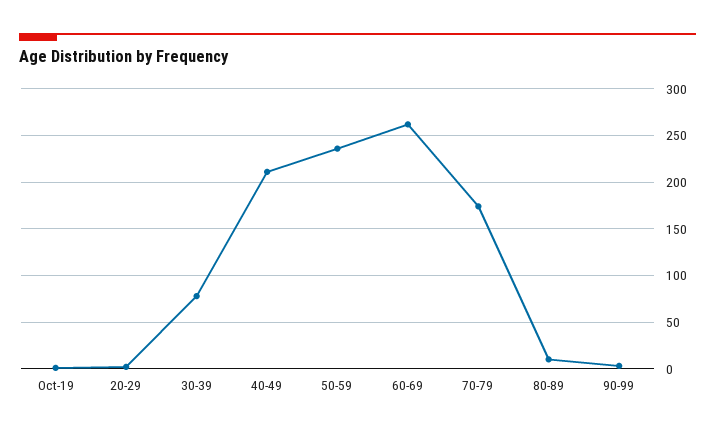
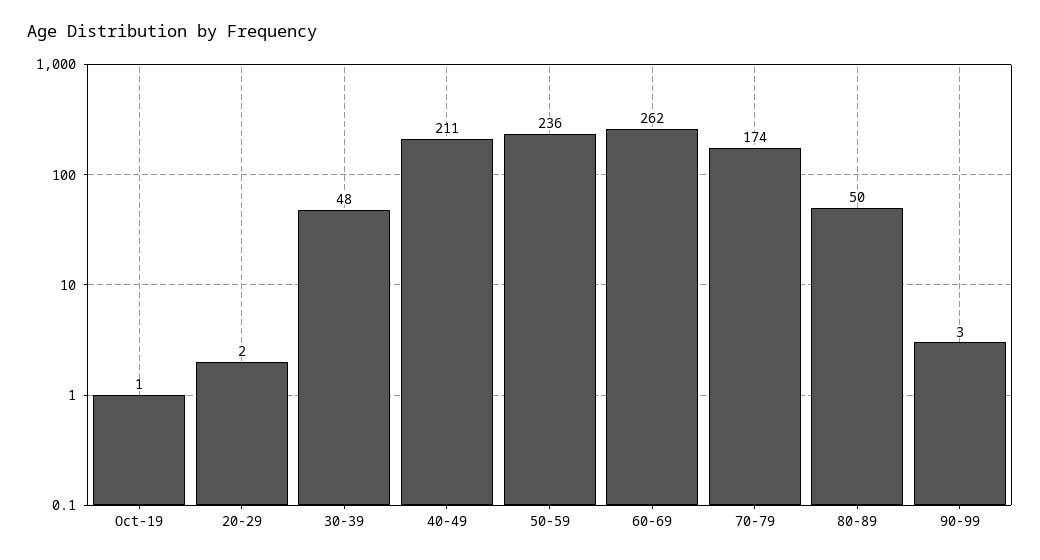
30-39: 80 -> 48
80-89: 10 -> 50

